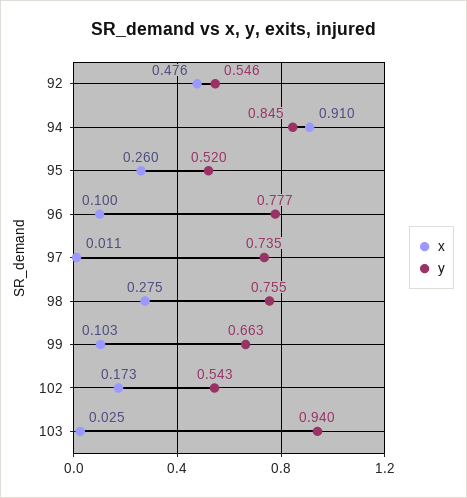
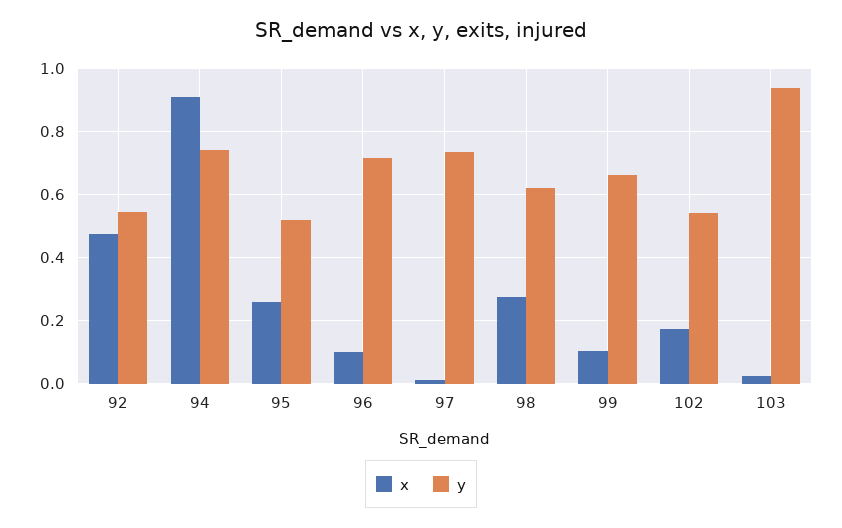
y, 94: 0.845 -> 0.74
y, 96: 0.777 -> 0.72
y, 98: 0.755 -> 0.62

